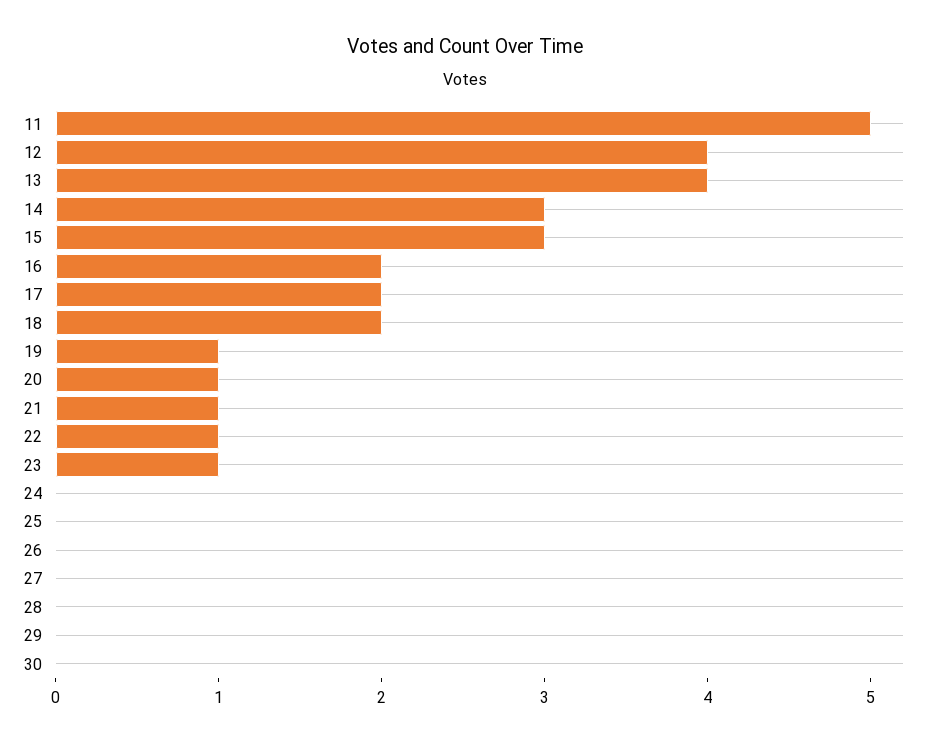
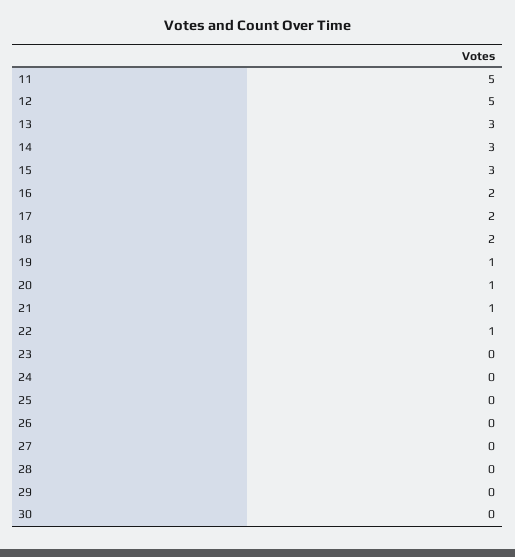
12: 4 -> 5
13: 4 -> 3
23: 1 -> 0

